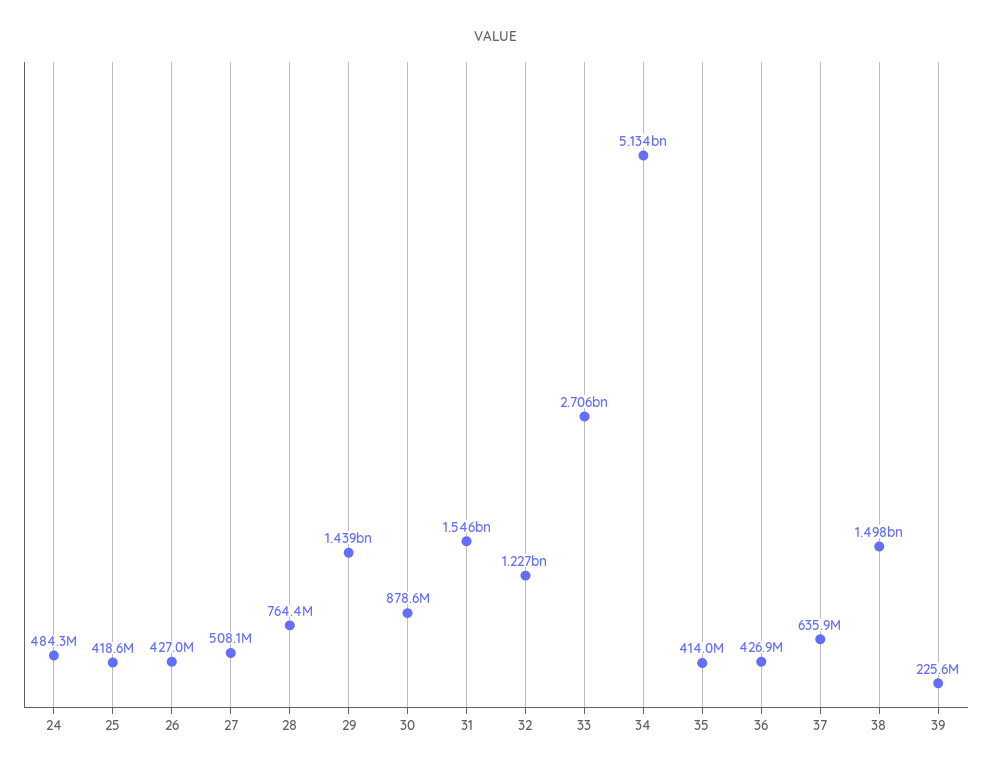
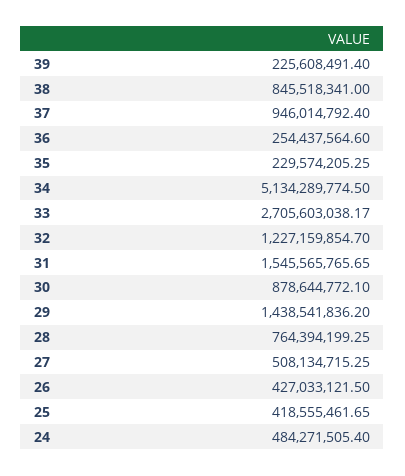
35: 414000000 -> 229574205.25
36: 426900000 -> 254437564.6
37: 635900000 -> 946014792.4
38: 1498000000 -> 845518341

